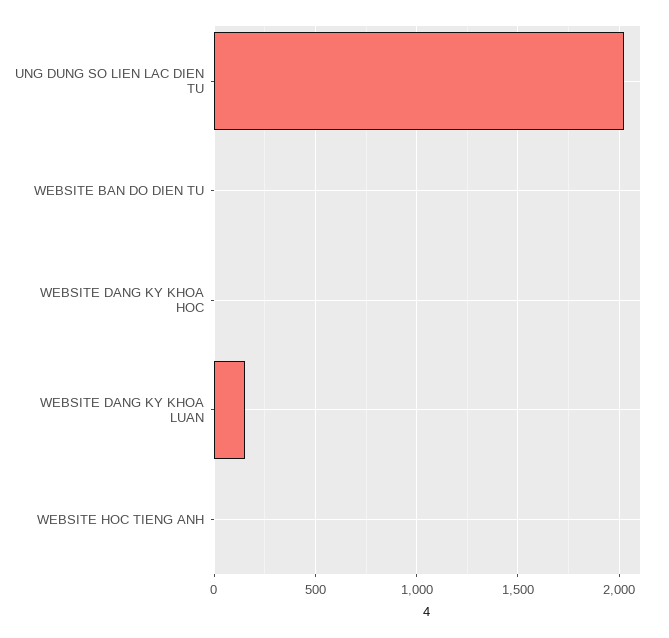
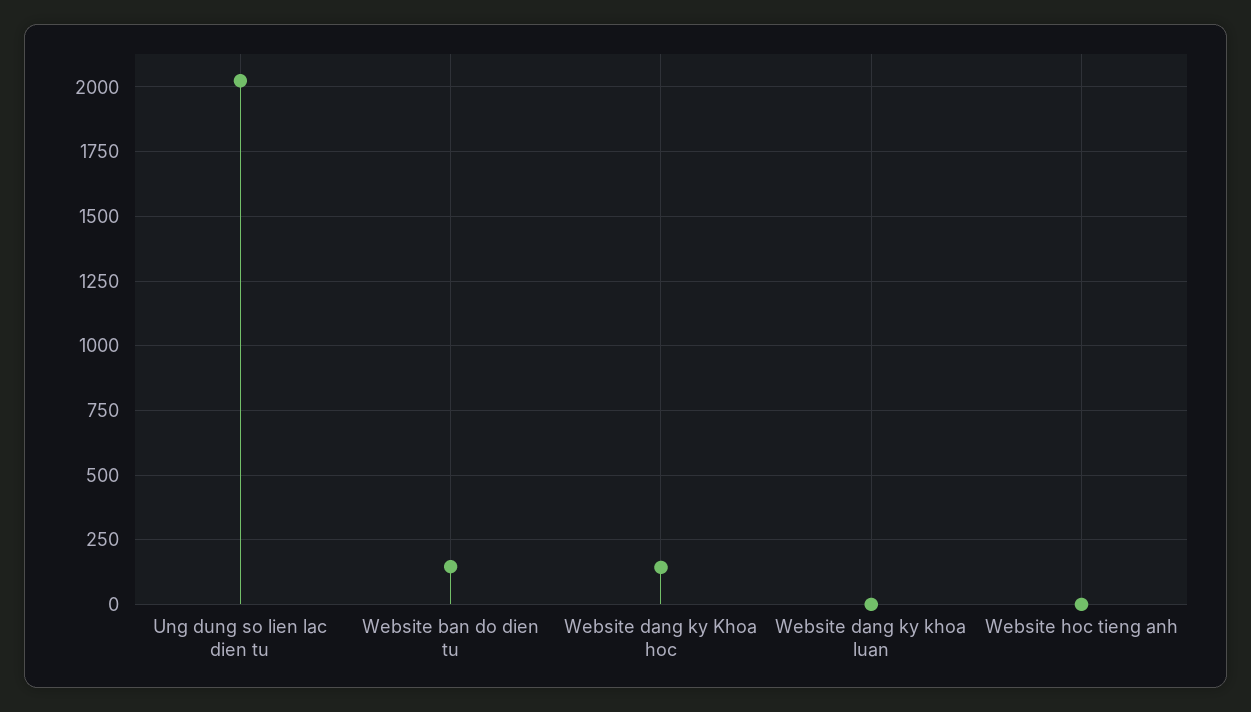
WEBSITE BAN DO DIEN TU: 0 -> 150
WEBSITE DANG KY KHOA HOC: 0 -> 150
WEBSITE DANG KY KHOA LUAN: 150 -> 0

